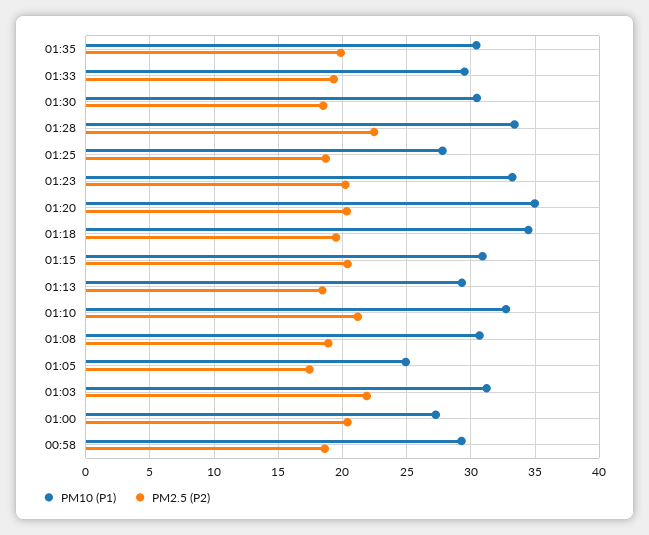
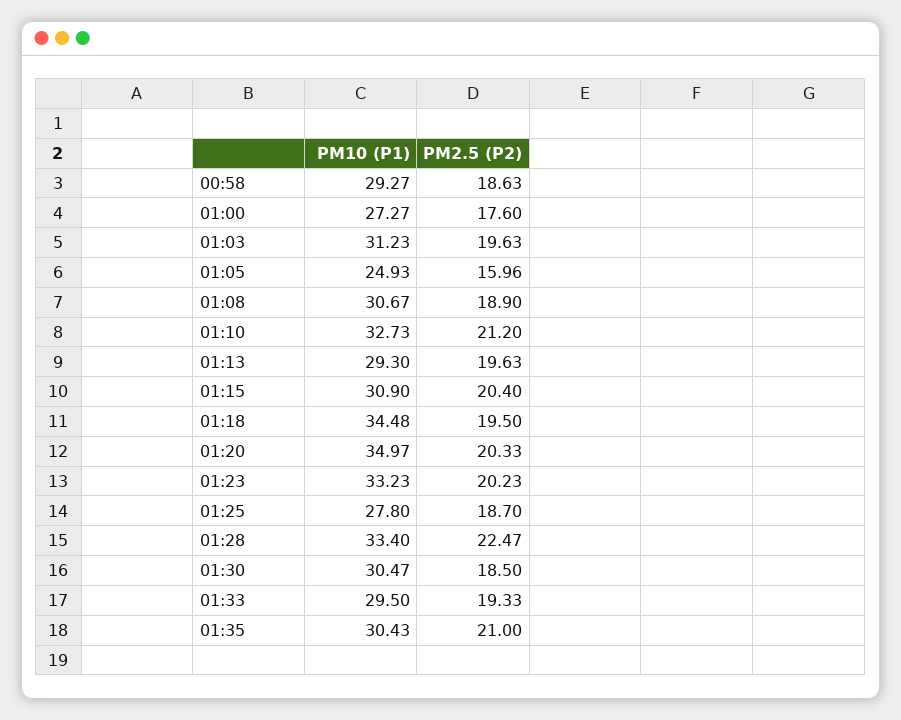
PM2.5 (P2), 01:35: 20 -> 21
PM2.5 (P2), 01:13: 18.5 -> 19.63
PM2.5 (P2), 01:05: 17.5 -> 15.96
PM2.5 (P2), 01:03: 22 -> 19.63
PM2.5 (P2), 01:00: 20.5 -> 17.6

